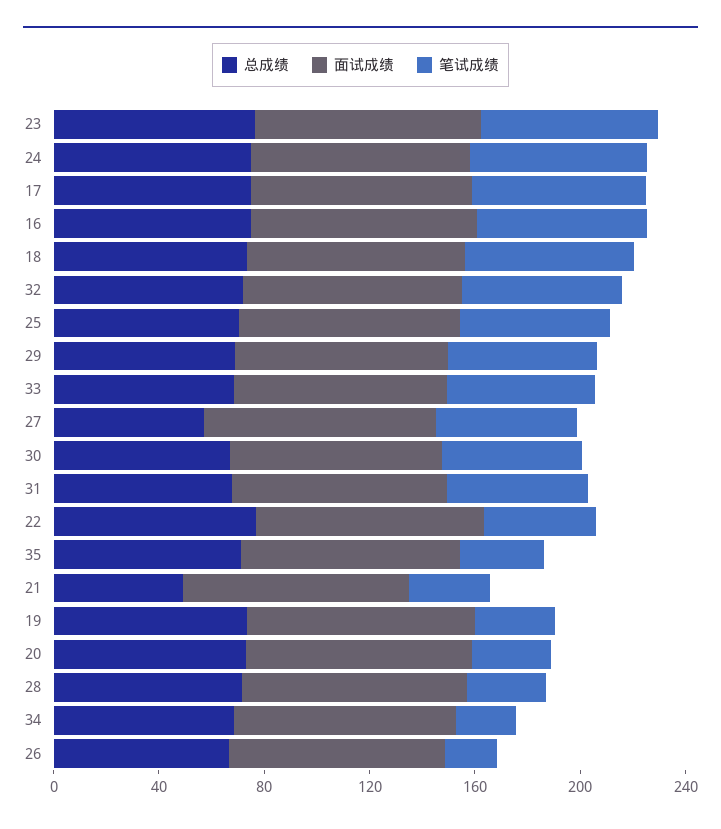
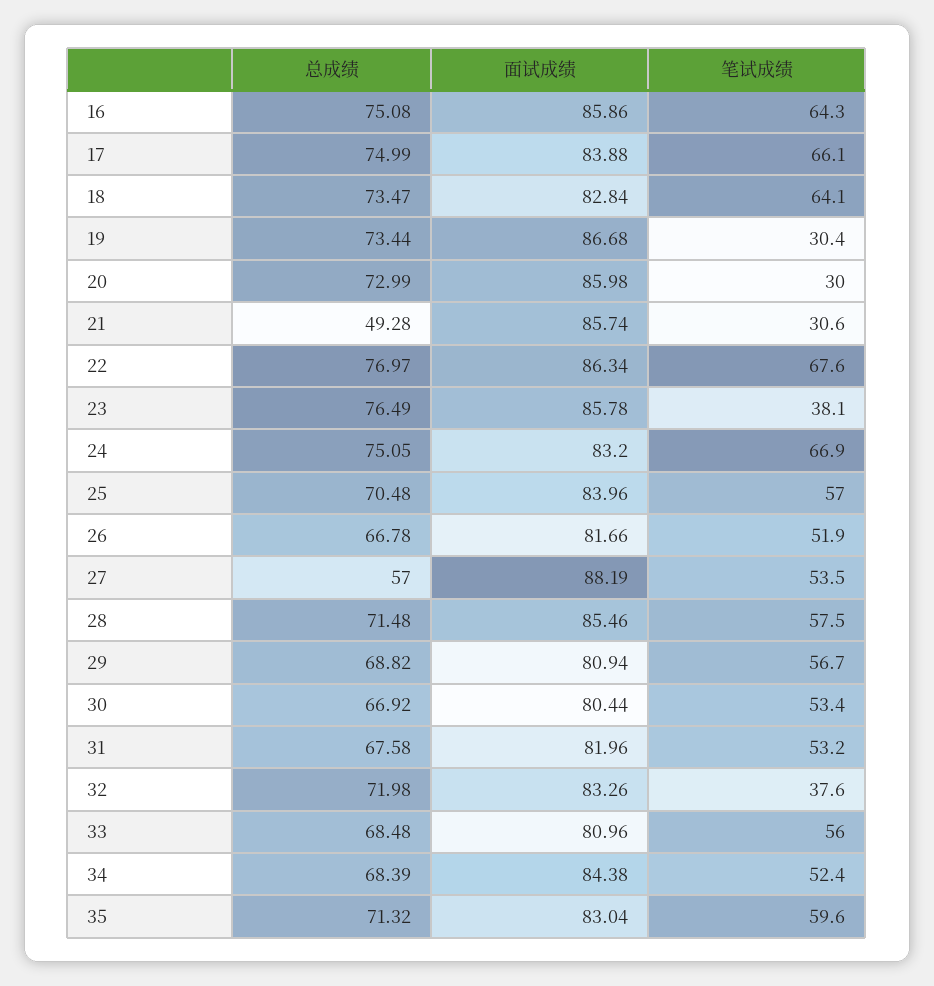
笔试成绩, 23: 70 -> 38.1
笔试成绩, 32: 60 -> 37.6
笔试成绩, 22: 40 -> 67.6
笔试成绩, 35: 30 -> 59.6
笔试成绩, 28: 30 -> 57.5
笔试成绩, 34: 20 -> 52.4
笔试成绩, 26: 20 -> 51.9

